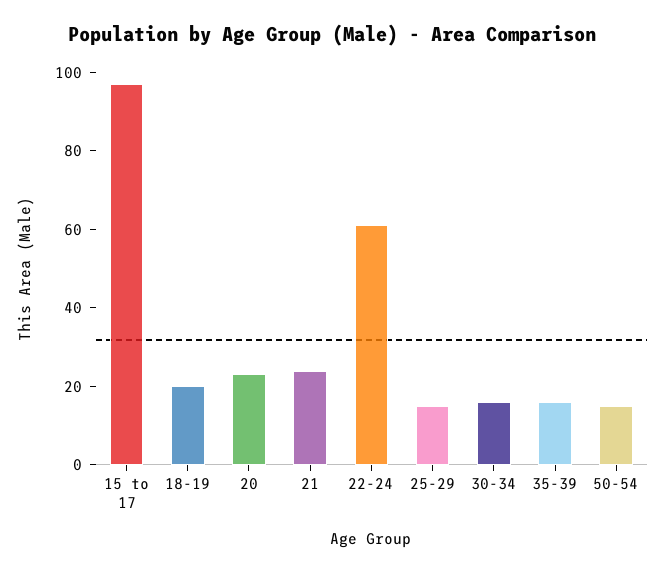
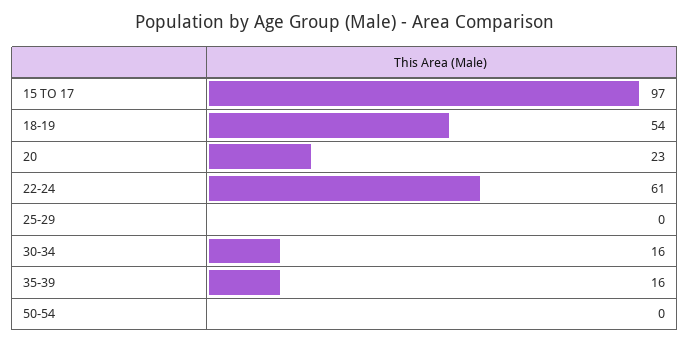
18-19: 20 -> 54
21: 25 -> none
25-29: 15 -> 0
50-54: 15 -> 0

